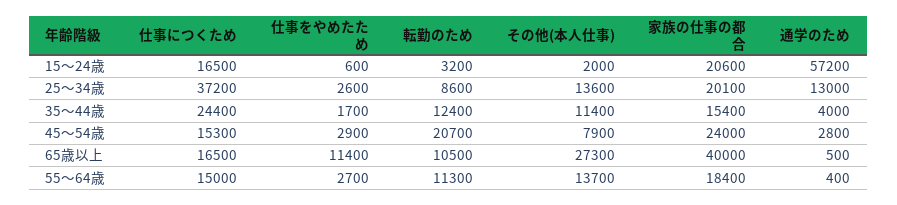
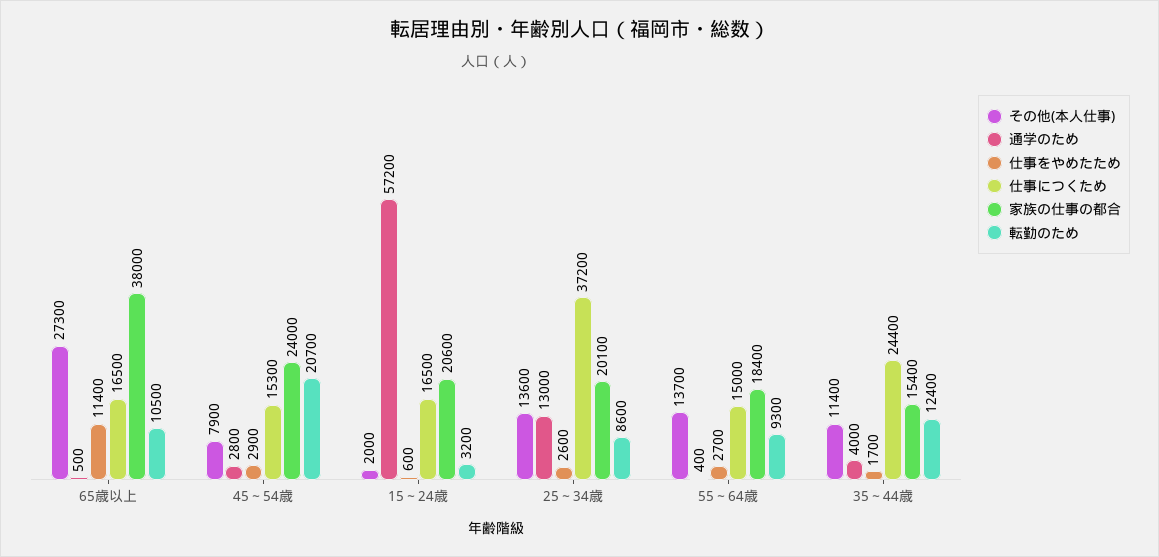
家族の仕事の都合, 65歳以上: 40000 -> 38000
転勤のため, 55～64歳: 11300 -> 9300

